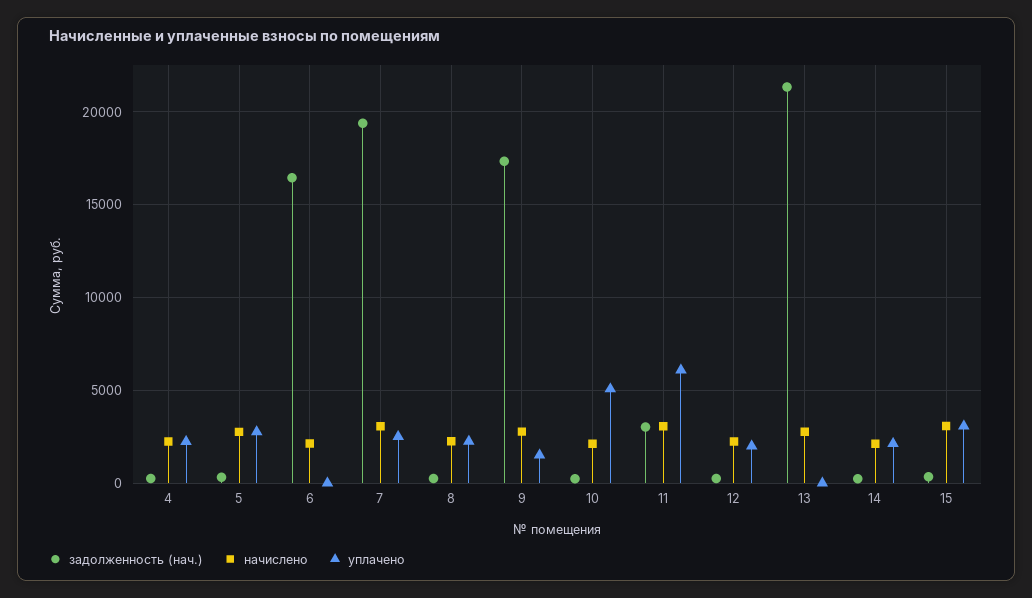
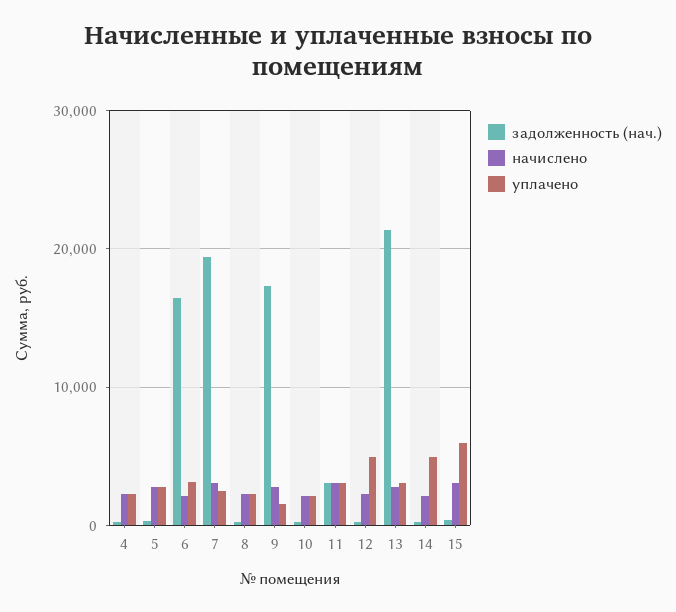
уплачено, 6: 0 -> 3000
уплачено, 10: 5000 -> 2000
уплачено, 11: 6000 -> 3000
уплачено, 12: 2000 -> 5000
уплачено, 13: 0 -> 3000
уплачено, 14: 2000 -> 5000
уплачено, 15: 3000 -> 6000

